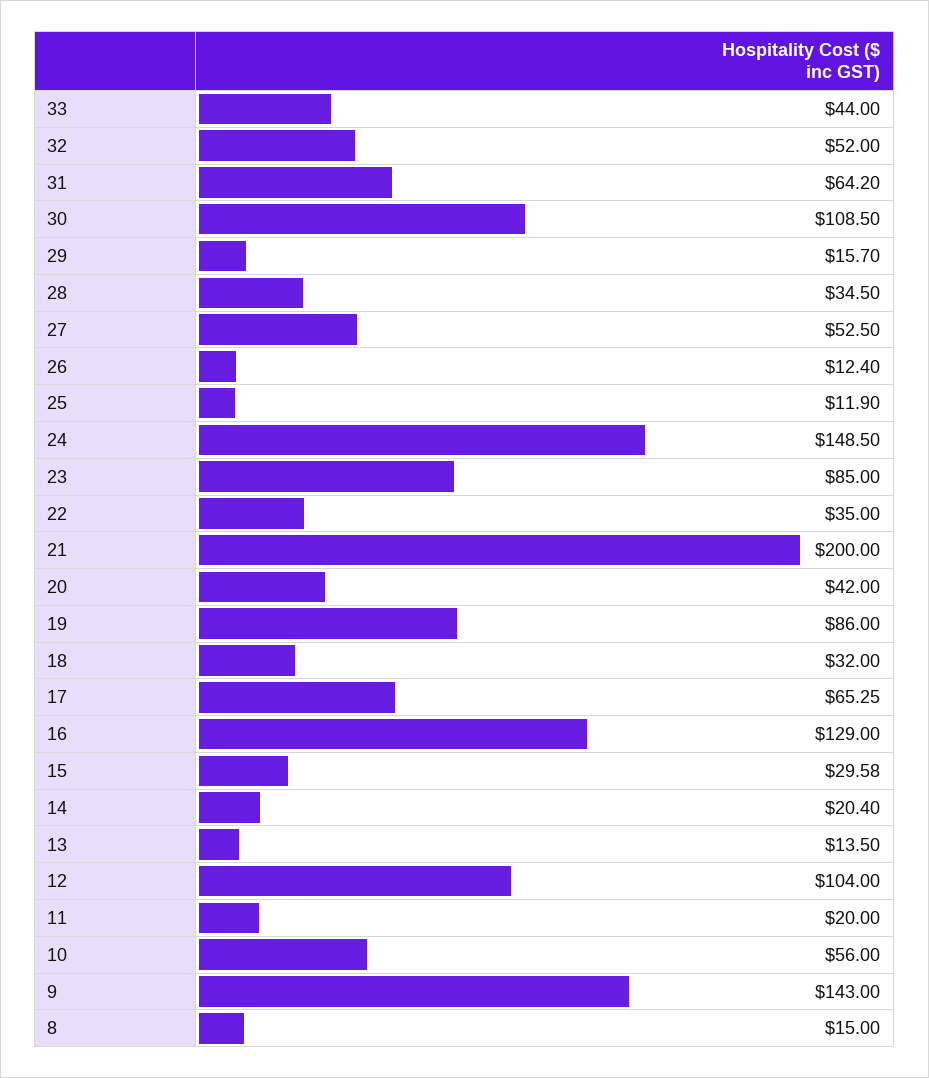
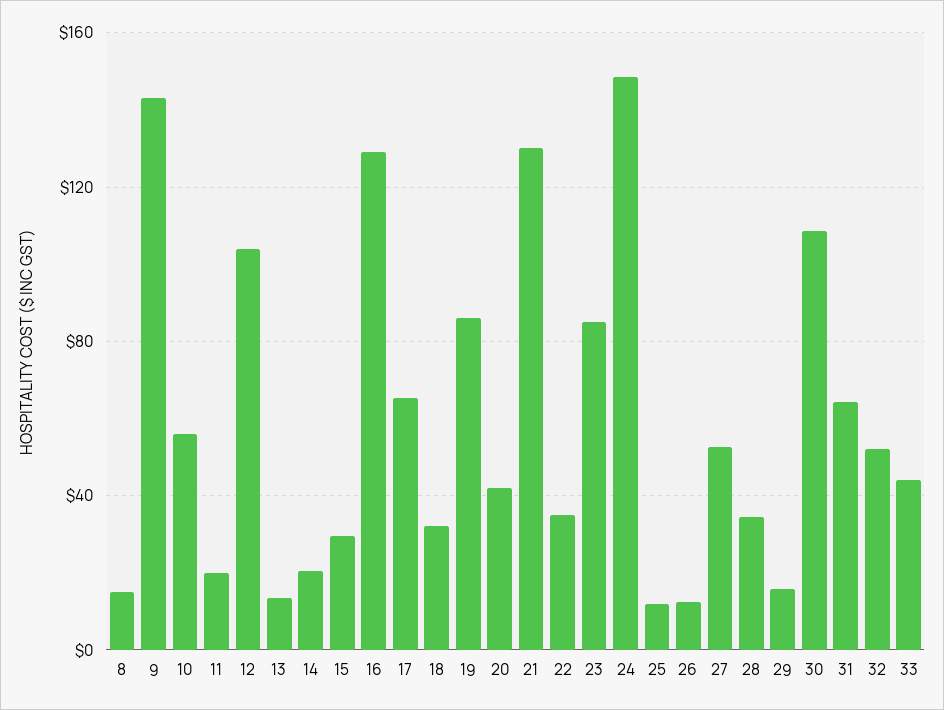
21: 200 -> 130

